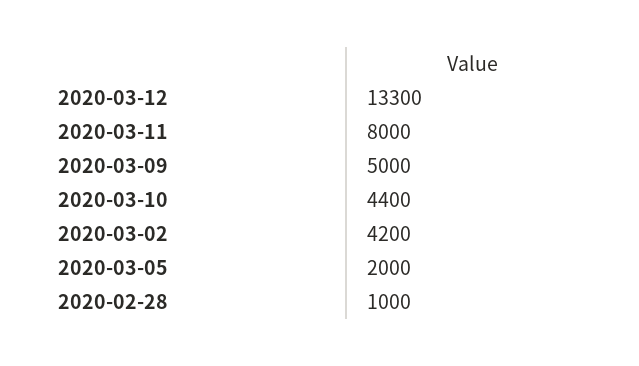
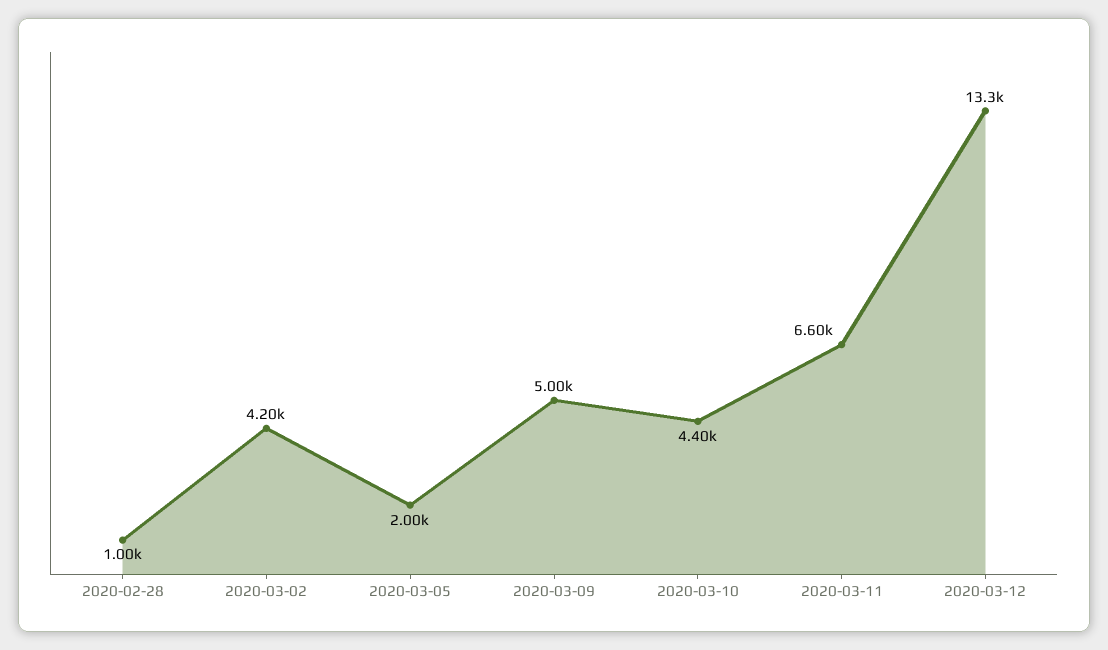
2020-03-11: 8000 -> 6600

